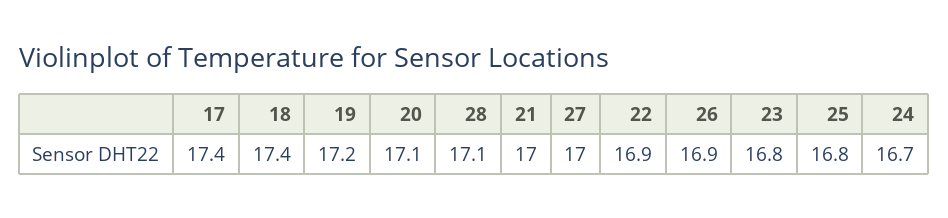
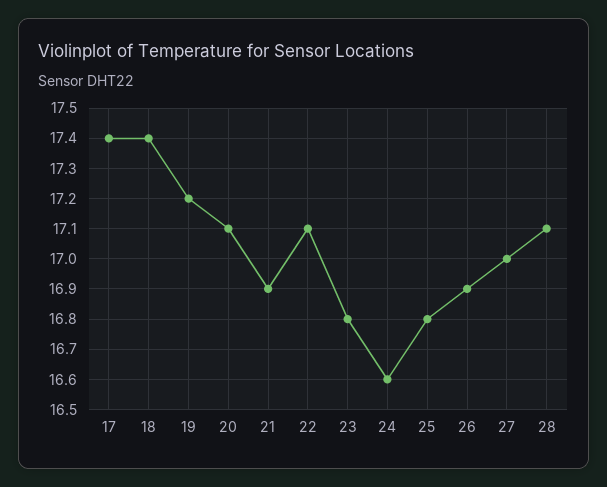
21: 17 -> 16.9
22: 16.9 -> 17.1
24: 16.7 -> 16.6

